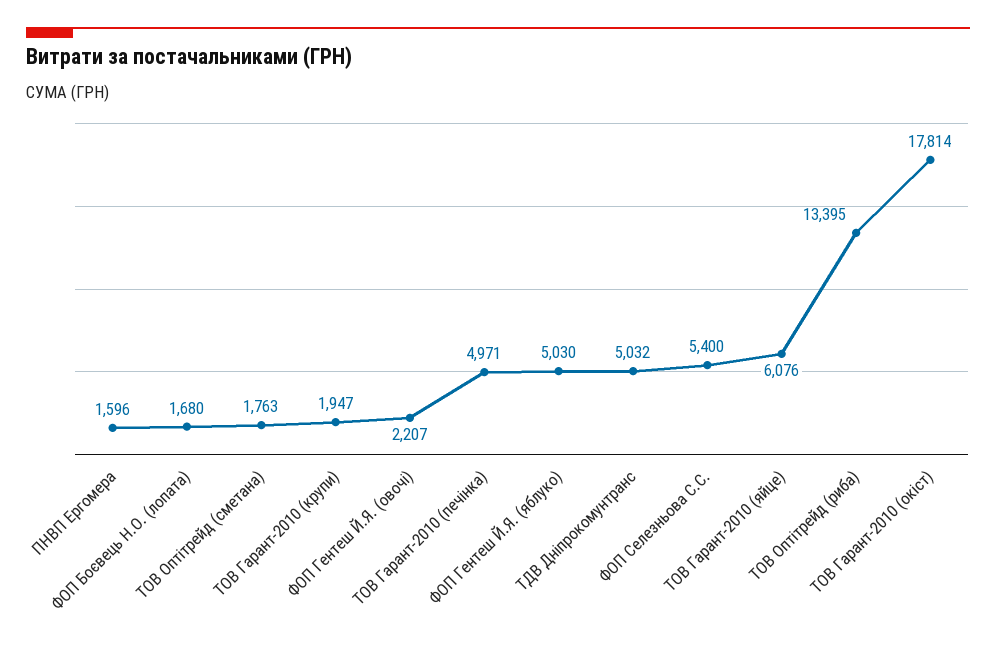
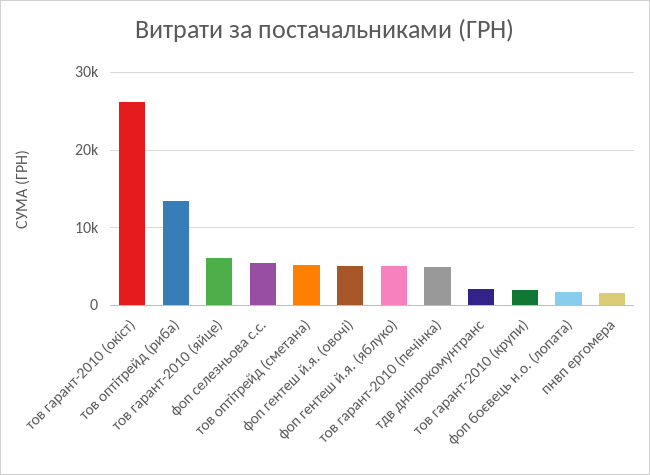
ТОВ Оптітрейд (сметана): 1763 -> 5000
ФОП Гентеш Й.Я. (овочі): 2207 -> 5000
ТДВ Дніпрокомунтранс: 5032 -> 2000
ТОВ Гарант-2010 (окіст): 17814 -> 26000

